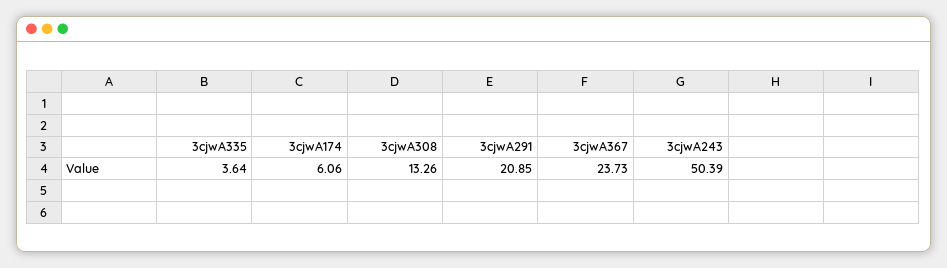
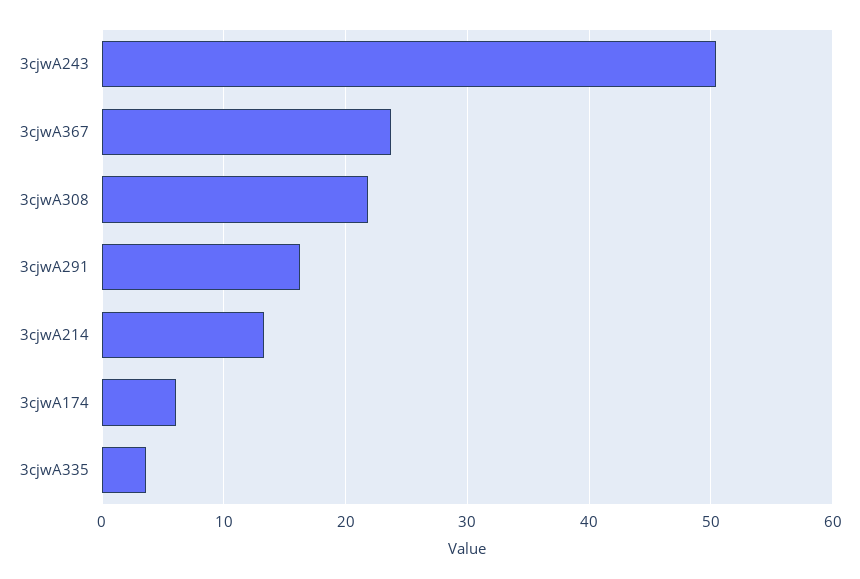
3cjwA308: 13.26 -> 22
3cjwA291: 20.85 -> 16
3cjwA214: none -> 13

